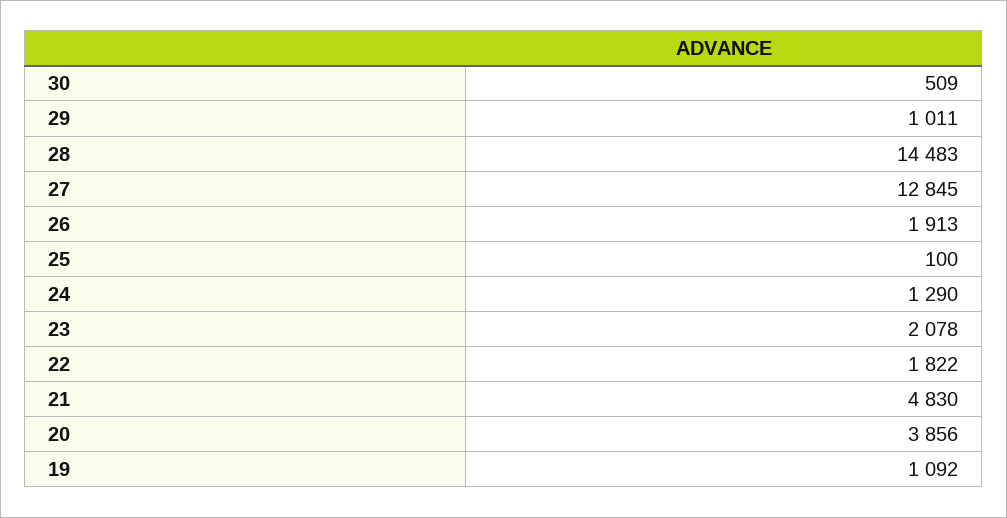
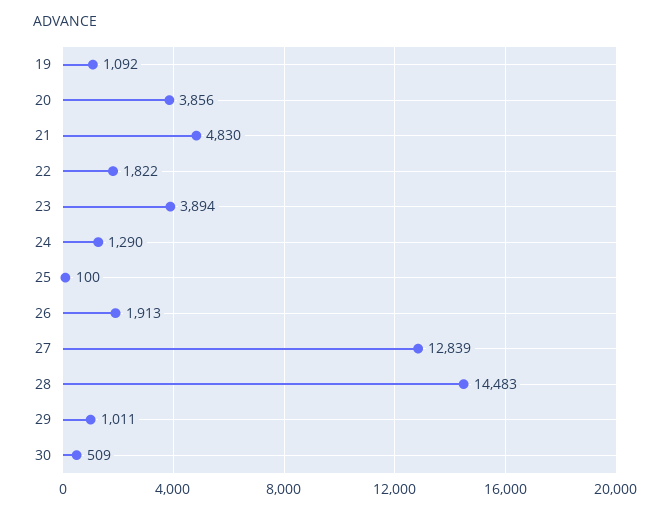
27: 12845 -> 12839
23: 2078 -> 3894

